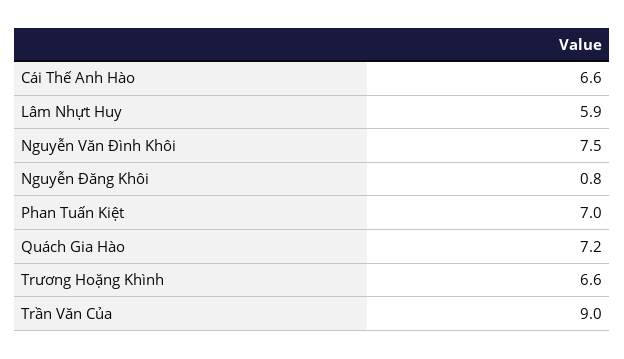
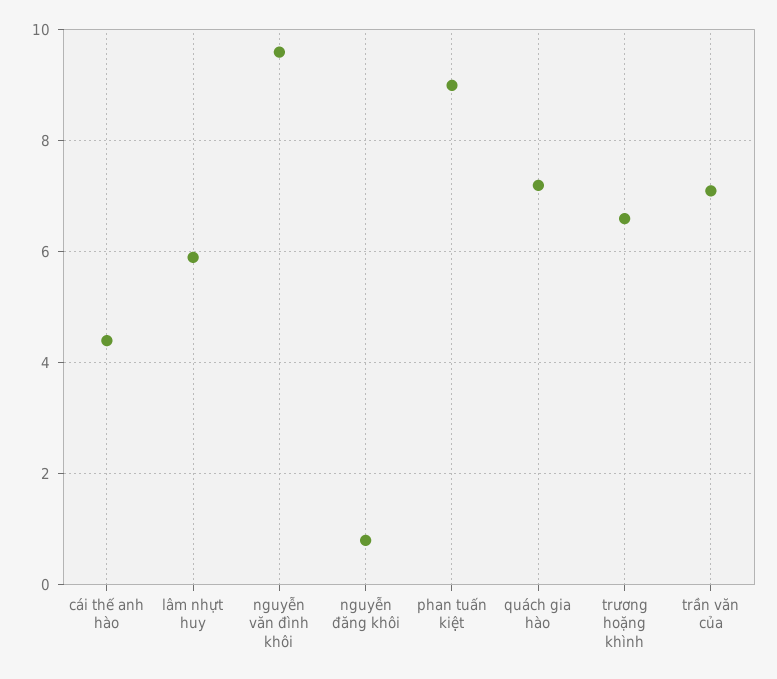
Cái Thế Anh Hào: 6.6 -> 4.5
Nguyễn Văn Đình Khôi: 7.5 -> 9.5
Phan Tuấn Kiệt: 7 -> 9
Trần Văn Của: 9 -> 7

